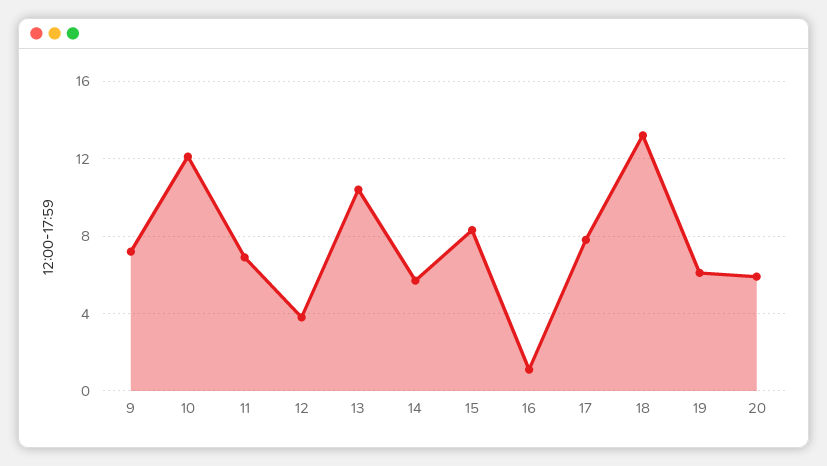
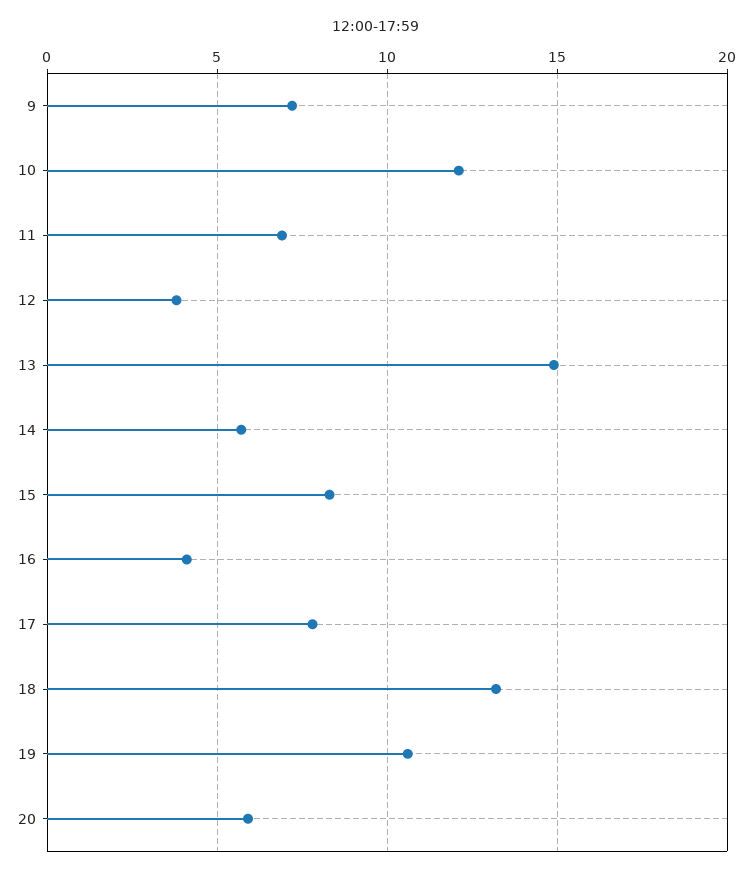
13: 10.5 -> 15
16: 1 -> 4
19: 6 -> 10.5

